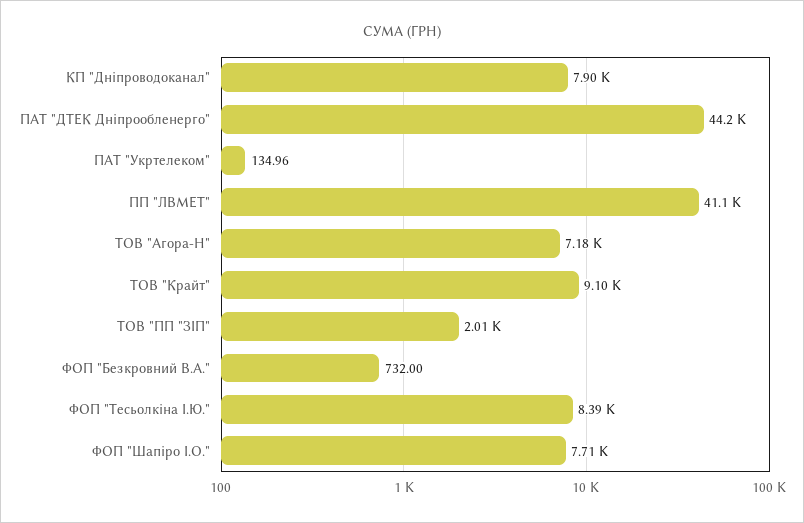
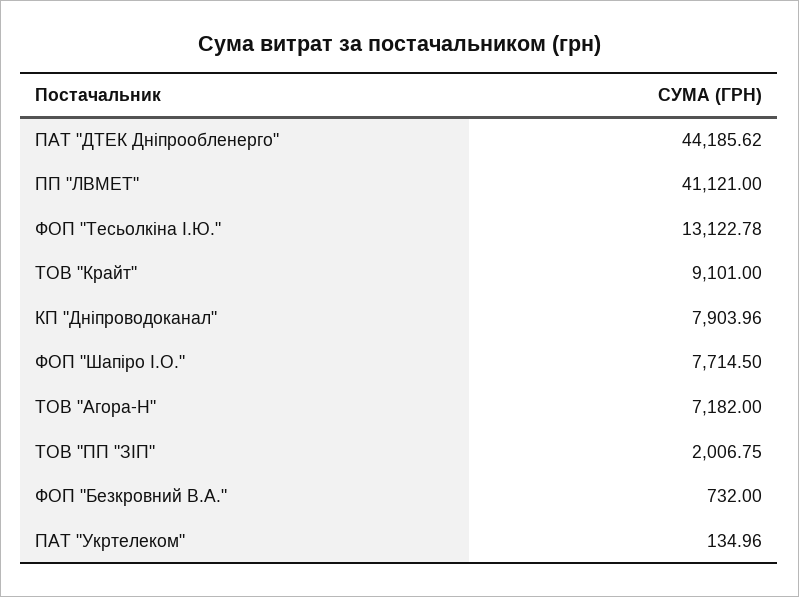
ФОП "Тесьолкіна І.Ю.": 8390 -> 13122.78

